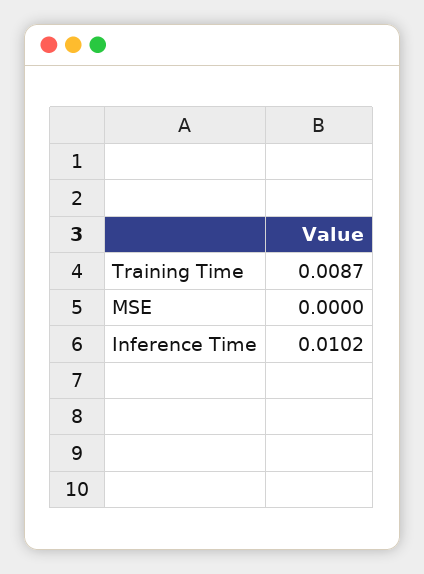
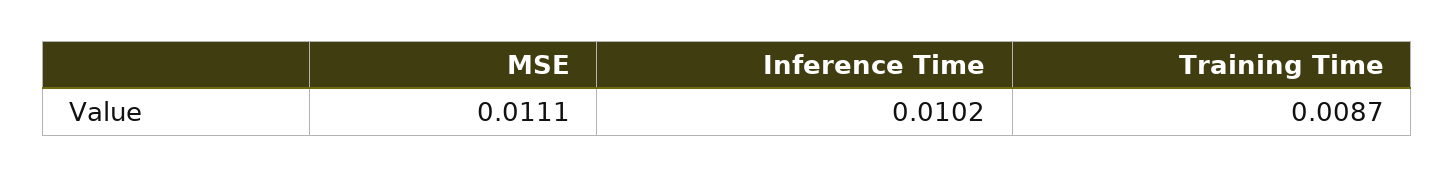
MSE: 0 -> 0.0111

